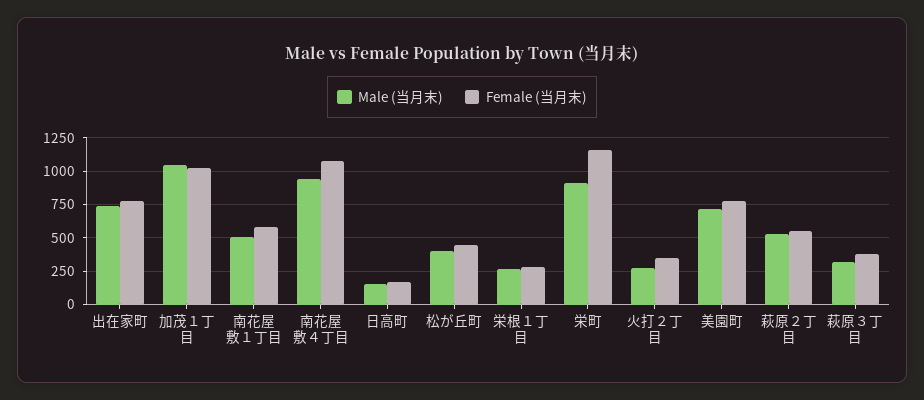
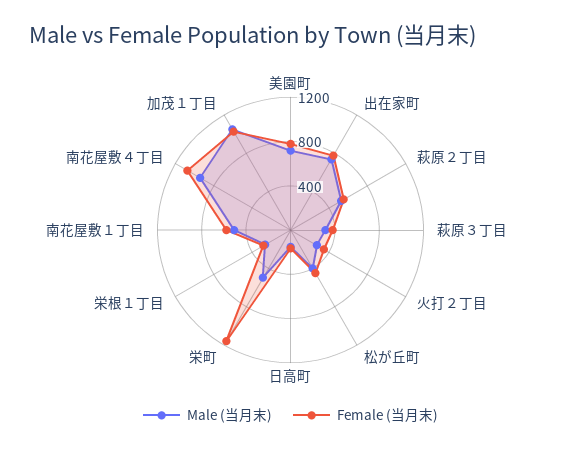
Male (当月末), 栄町: 900 -> 500

